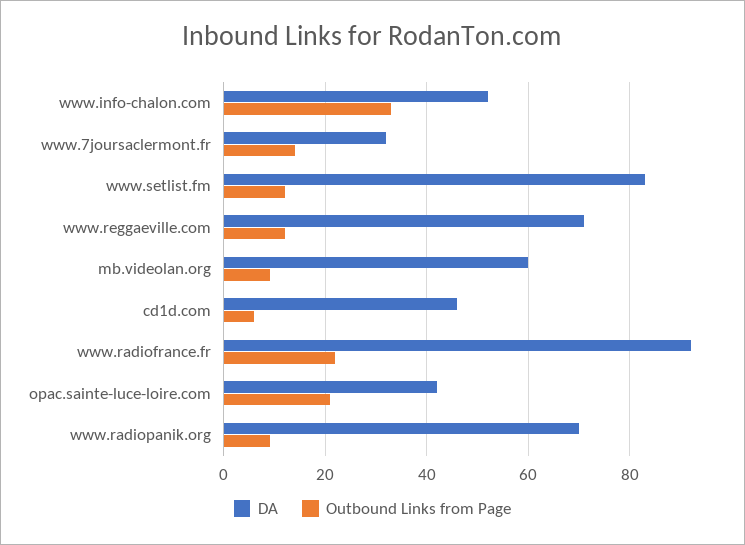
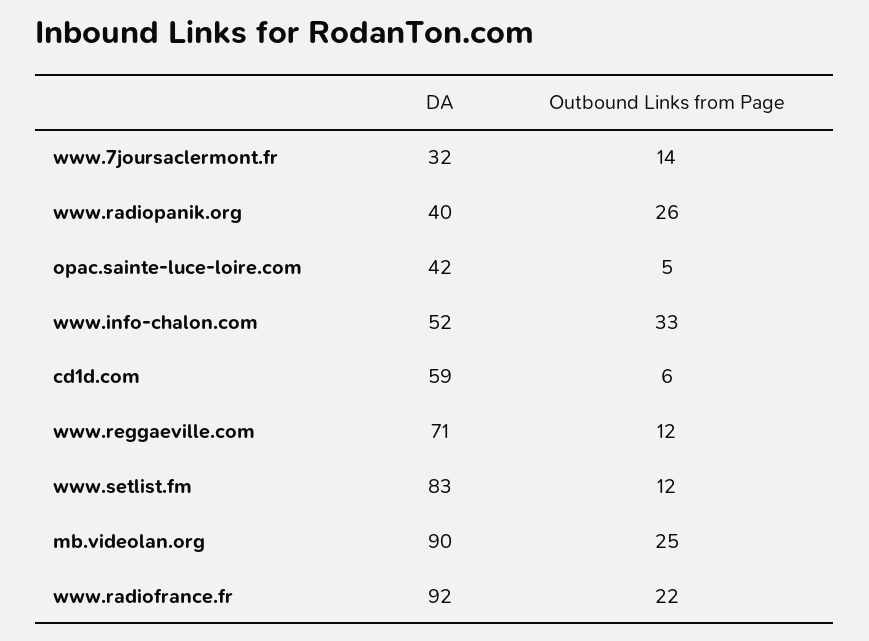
DA, mb.videolan.org: 60 -> 90
Outbound Links from Page, mb.videolan.org: 10 -> 25
DA, cd1d.com: 45 -> 59
Outbound Links from Page, opac.sainte-luce-loire.com: 20 -> 5
DA, www.radiopanik.org: 70 -> 40
Outbound Links from Page, www.radiopanik.org: 10 -> 26

